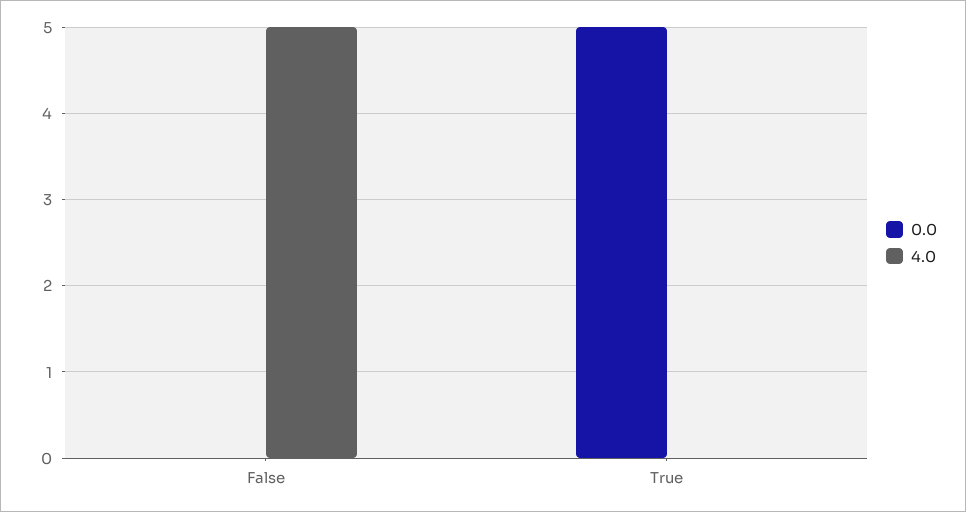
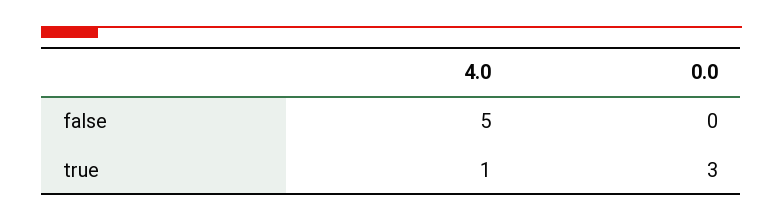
0.0, True: 5 -> 3
4.0, True: 0 -> 1

